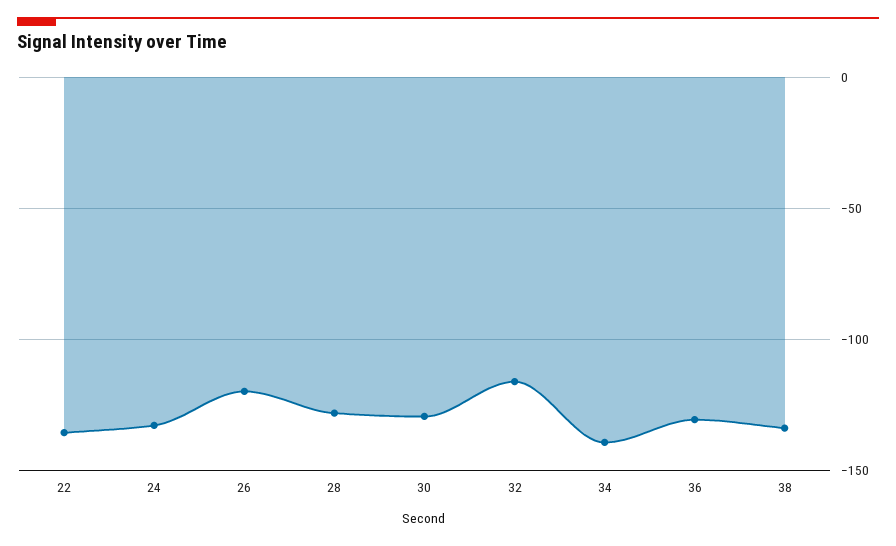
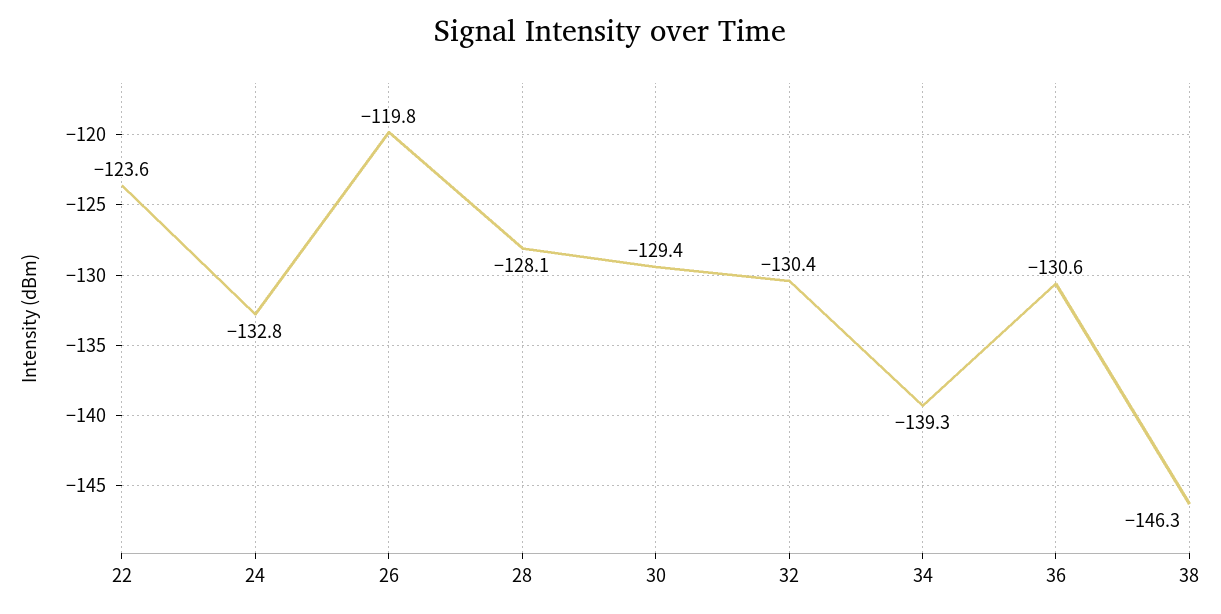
22: -135 -> -123.6
32: -115 -> -130.4
38: -135 -> -146.3

